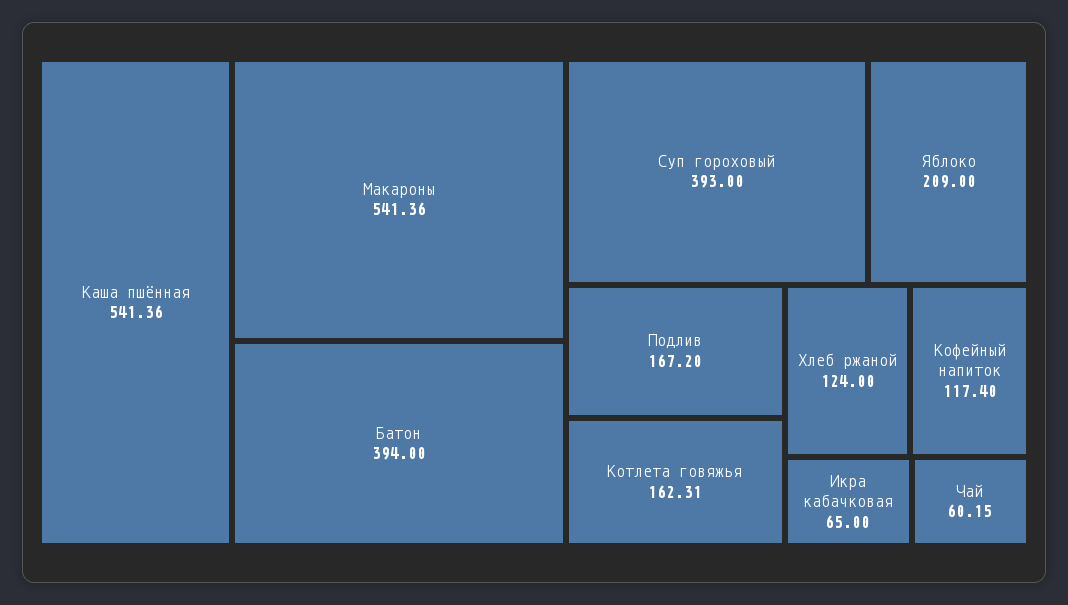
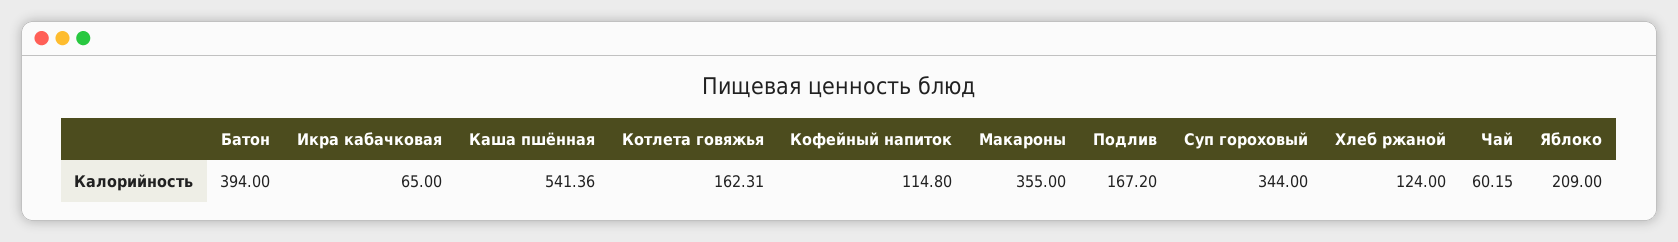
Макароны: 541.36 -> 355
Суп гороховый: 393 -> 344
Кофейный напиток: 117.4 -> 114.8

